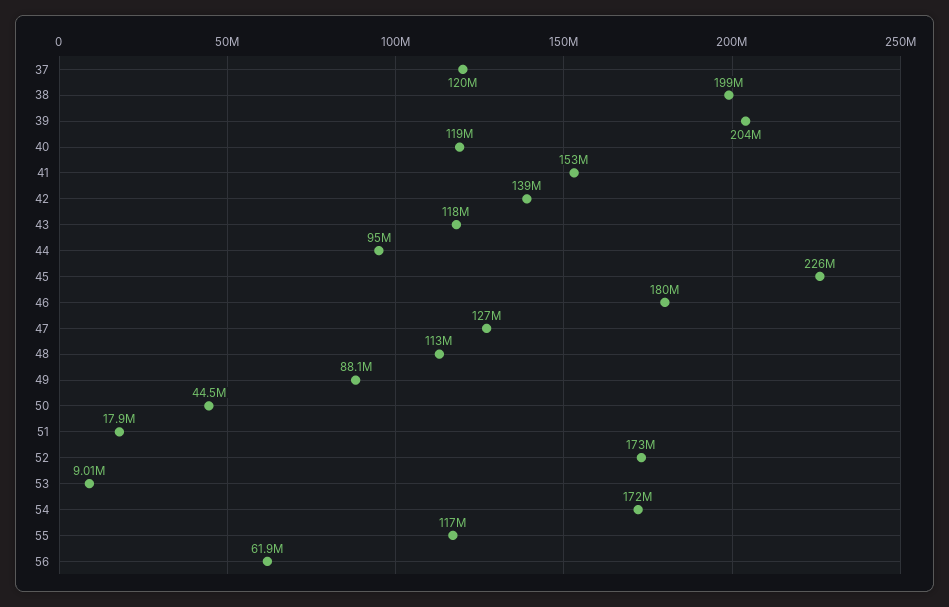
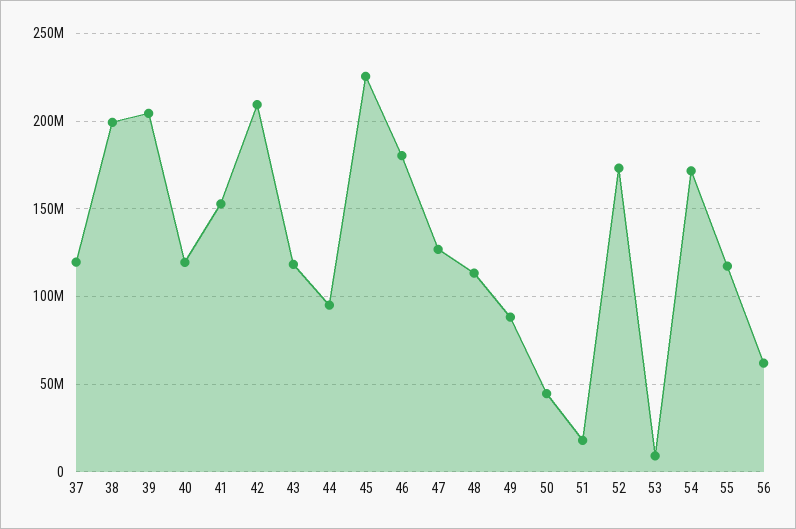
42: 139000000 -> 210000000

